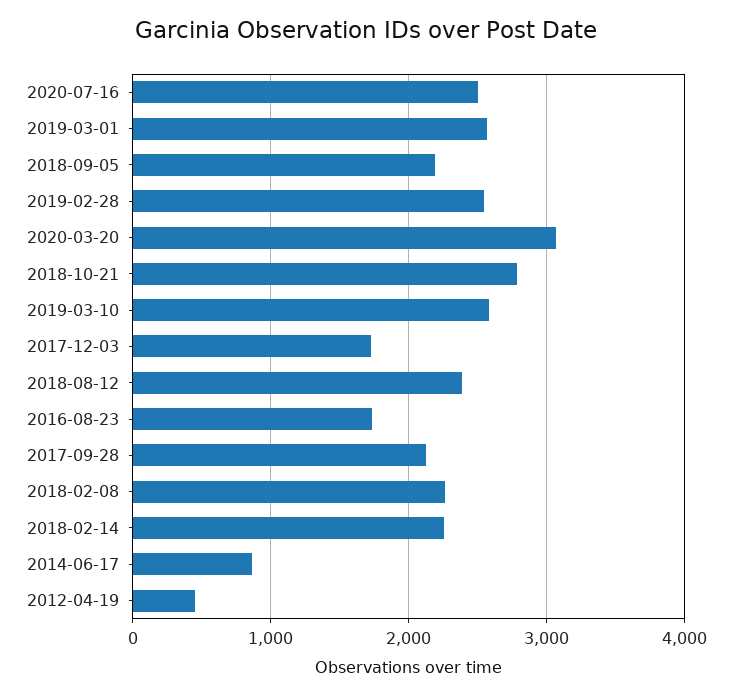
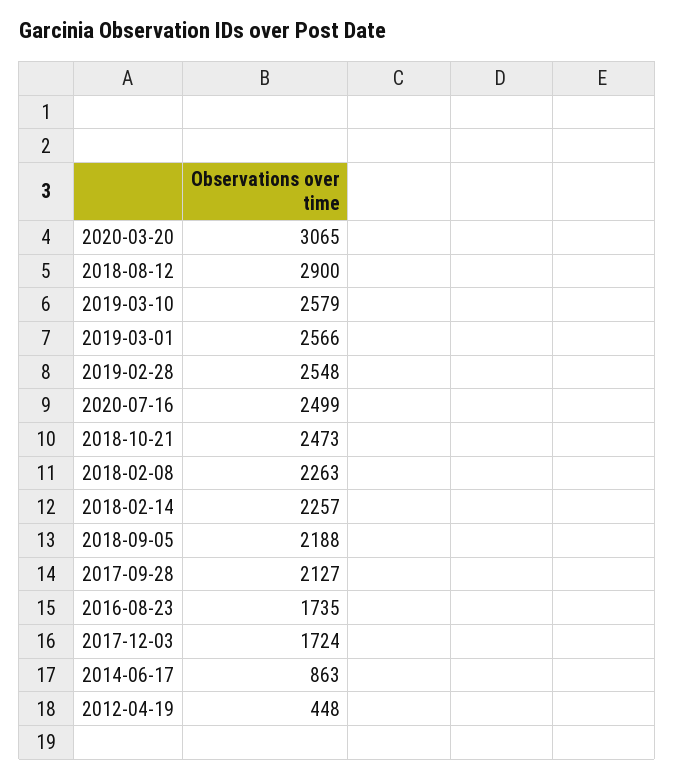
2018-10-21: 2800 -> 2473
2018-08-12: 2400 -> 2900

